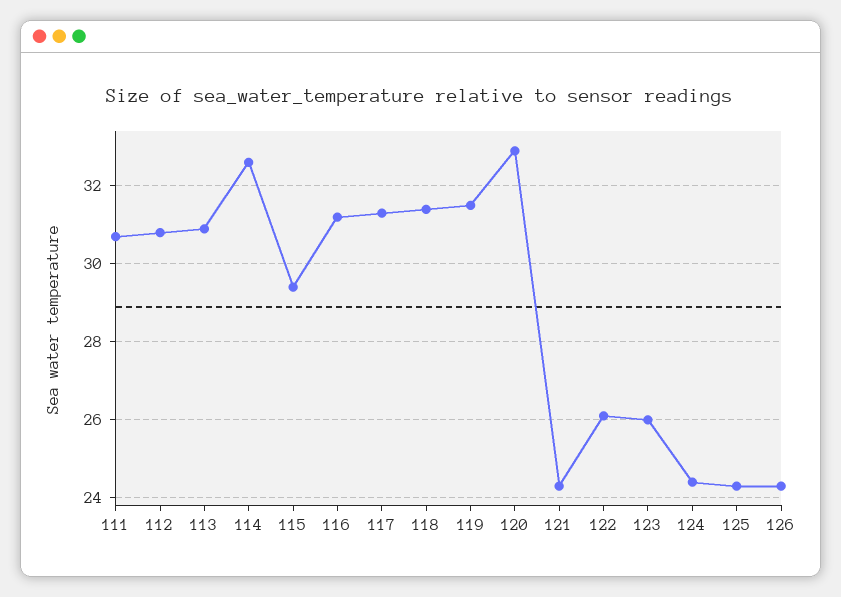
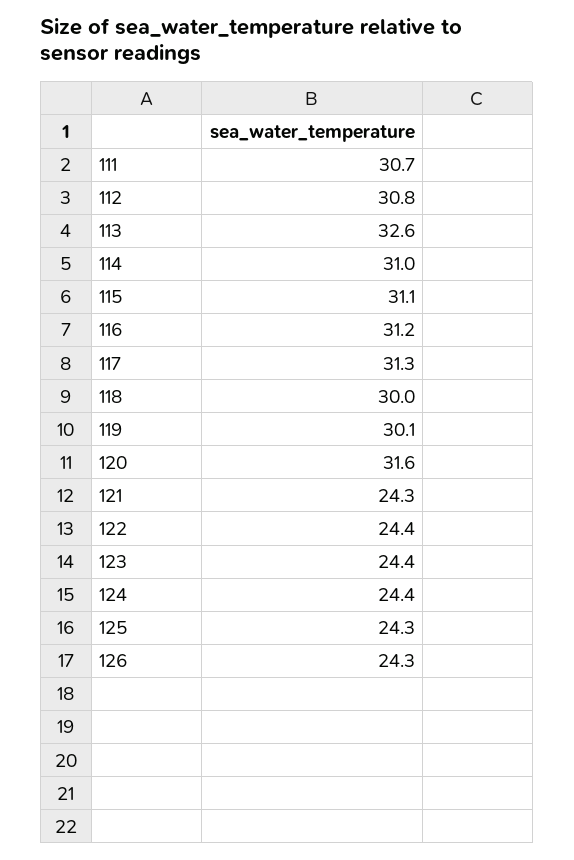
113: 31 -> 32.6
114: 32.5 -> 31
115: 29.5 -> 31.1
118: 31.5 -> 30
119: 31.5 -> 30.1
120: 33 -> 31.6
122: 26 -> 24.4
123: 26 -> 24.4

